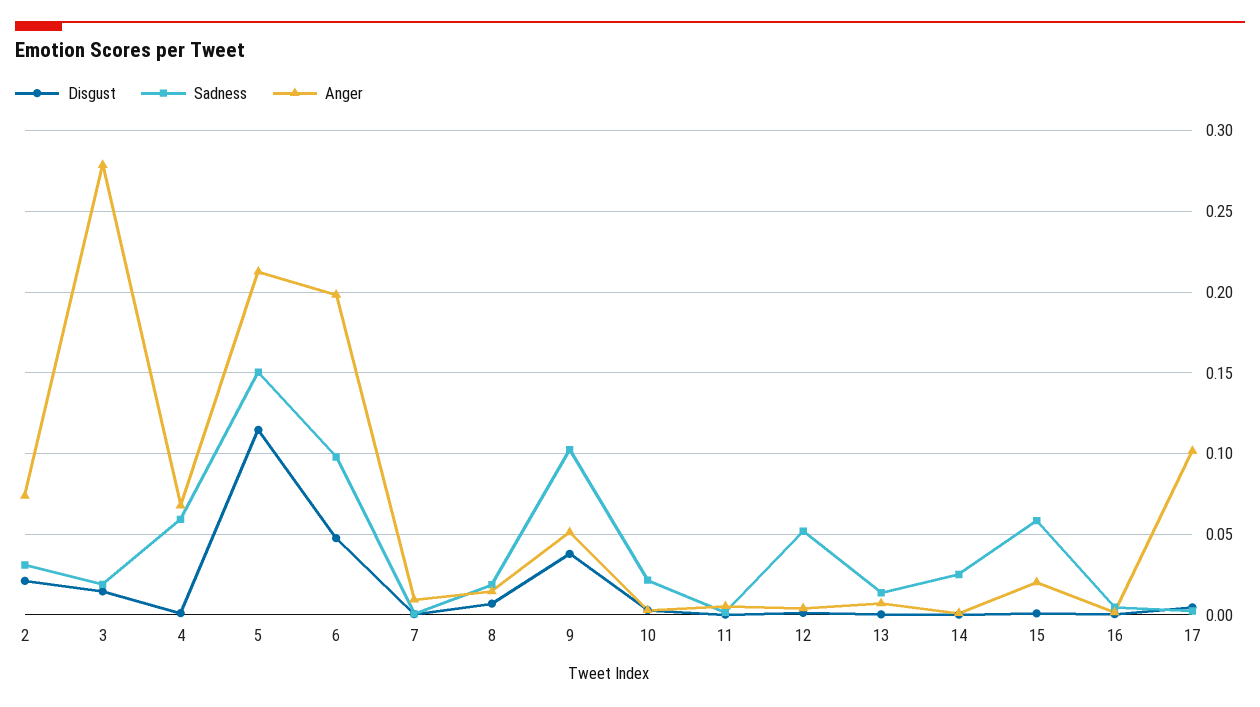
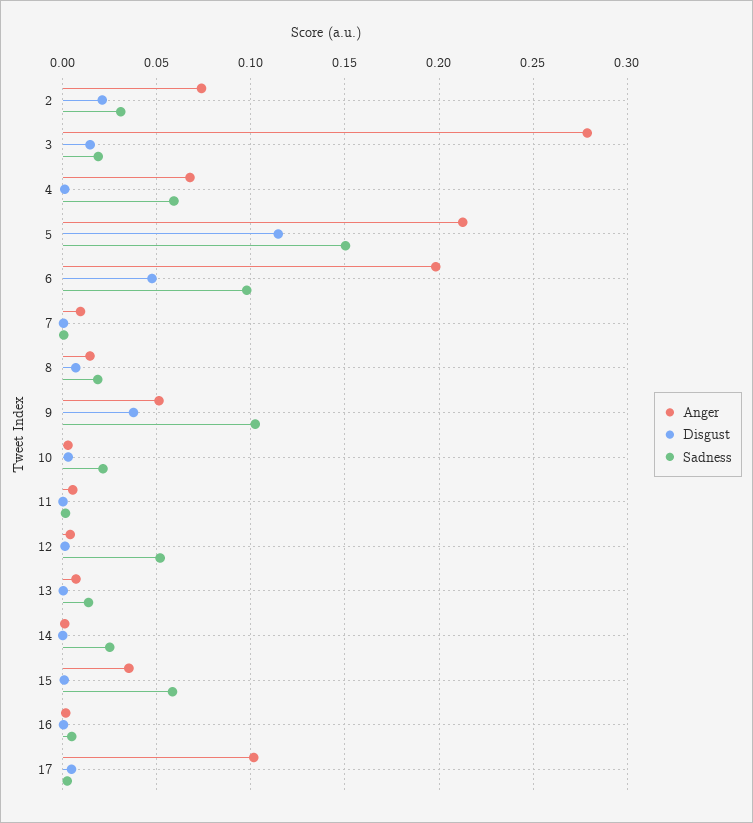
Anger, 15: 0.02 -> 0.035

